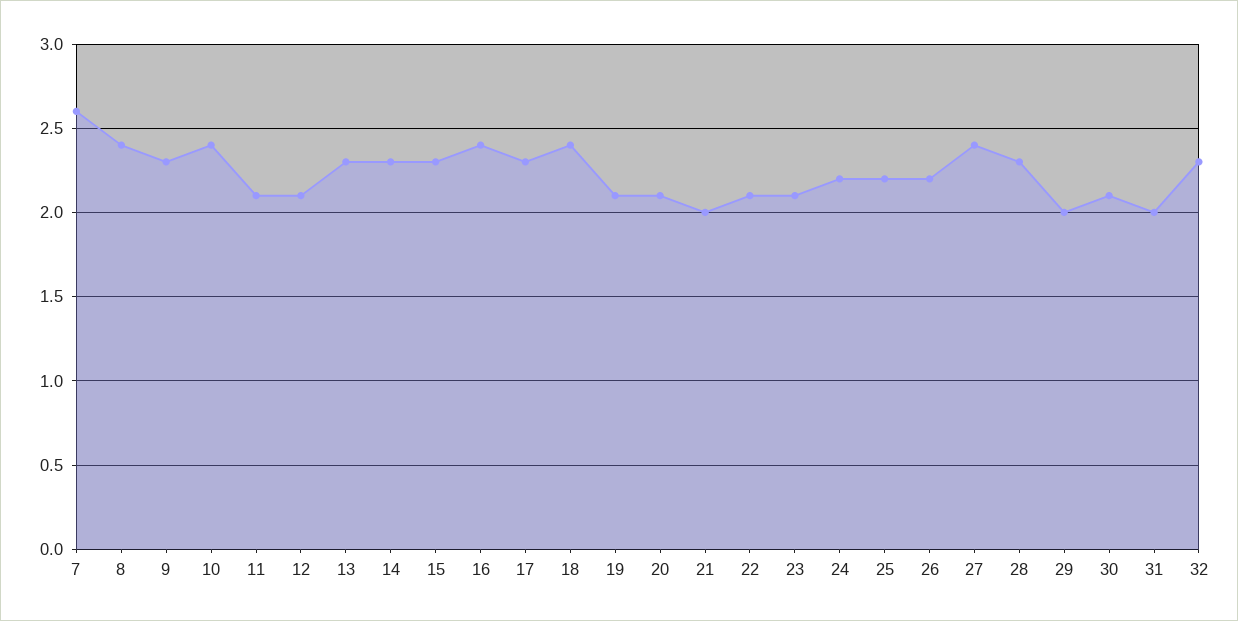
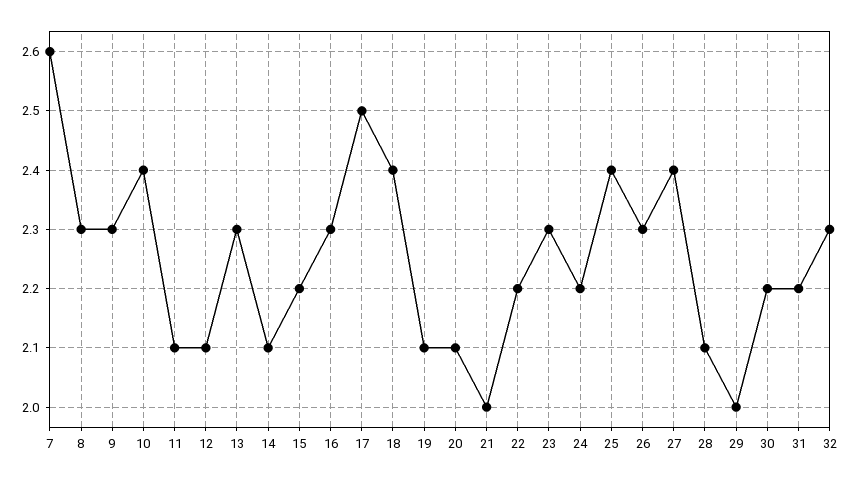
8: 2.4 -> 2.3
14: 2.3 -> 2.1
15: 2.3 -> 2.2
16: 2.4 -> 2.3
17: 2.3 -> 2.5
22: 2.1 -> 2.2
23: 2.1 -> 2.3
25: 2.2 -> 2.4
26: 2.2 -> 2.3
28: 2.3 -> 2.1
30: 2.1 -> 2.2
31: 2 -> 2.2

